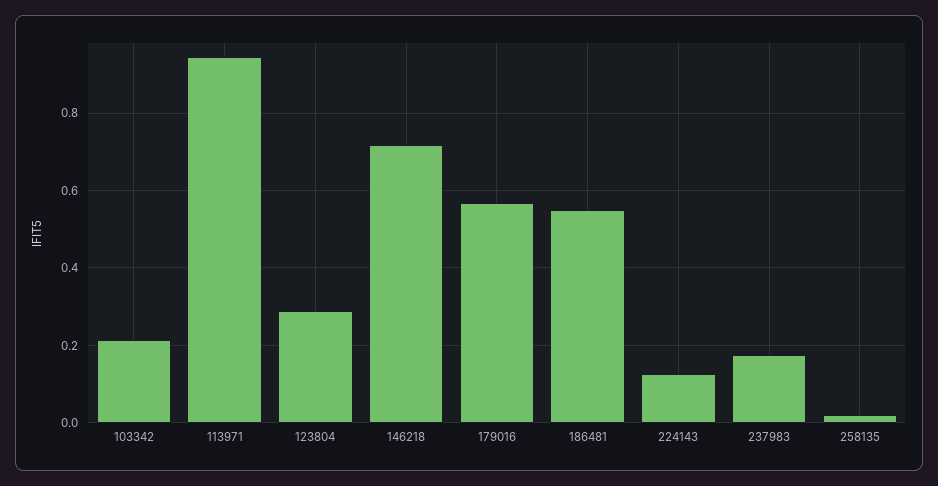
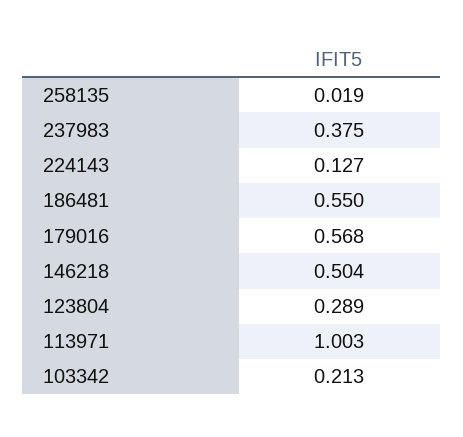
113971: 0.94 -> 1.003
146218: 0.72 -> 0.504
237983: 0.18 -> 0.375

